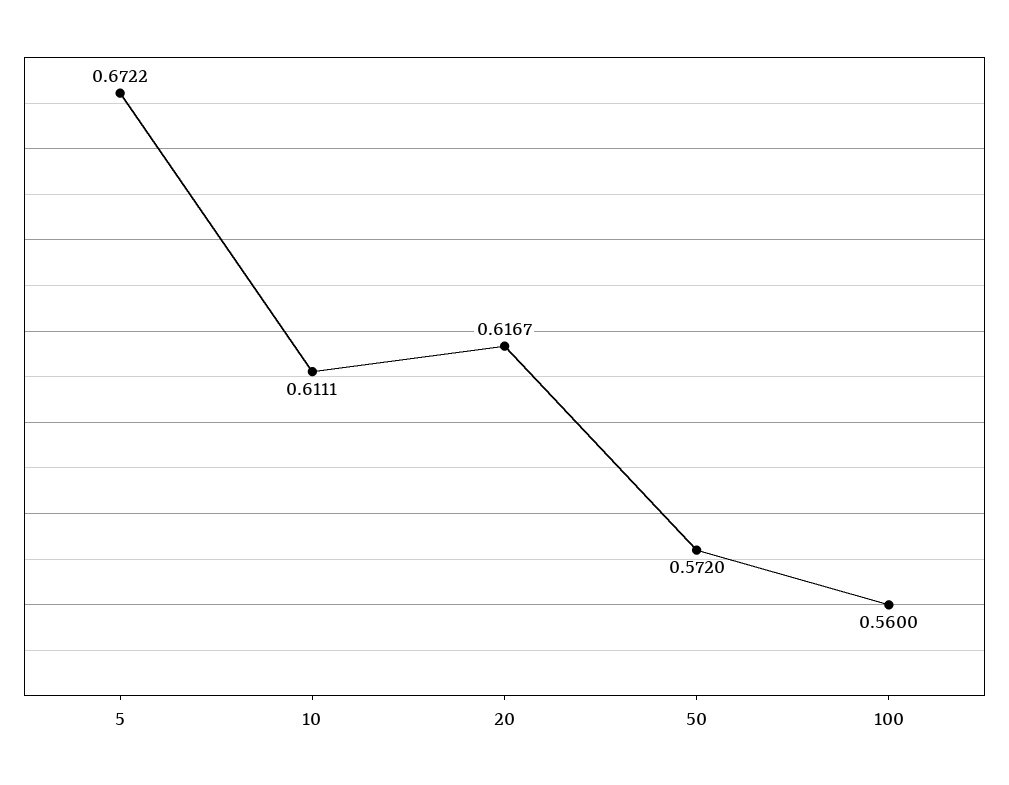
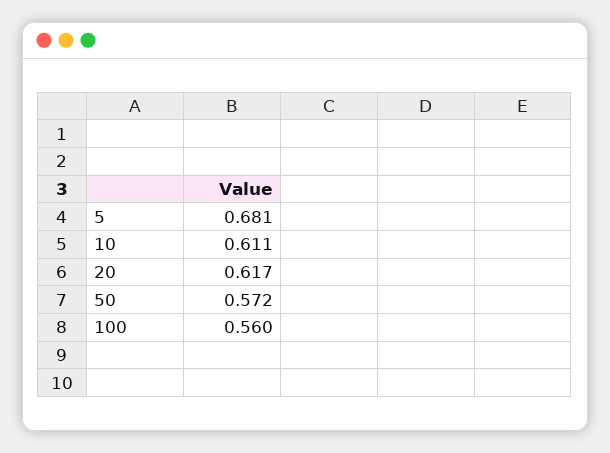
5: 0.6722 -> 0.681

